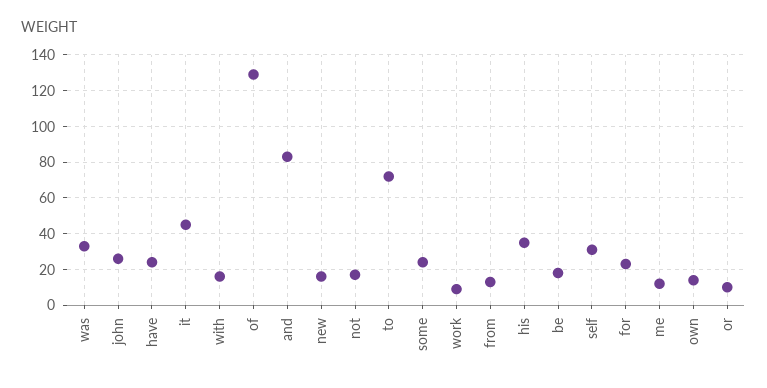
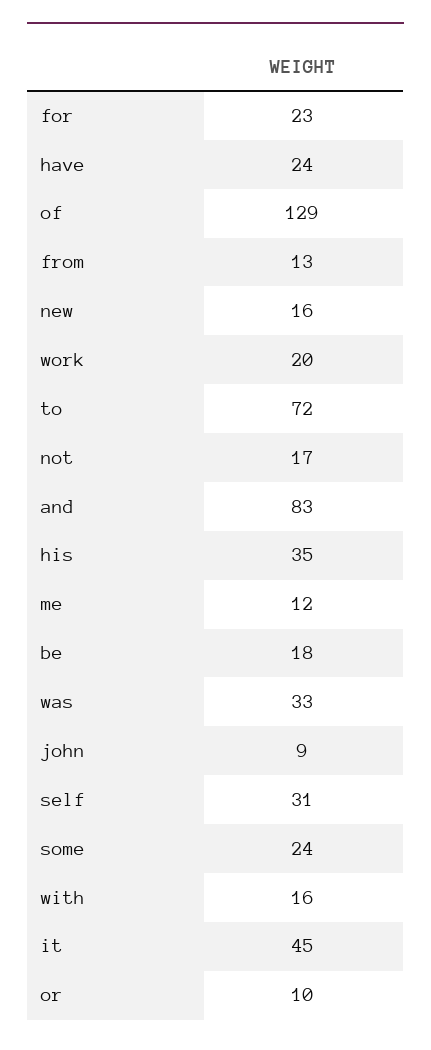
john: 25 -> 9
work: 10 -> 20
own: 15 -> none

